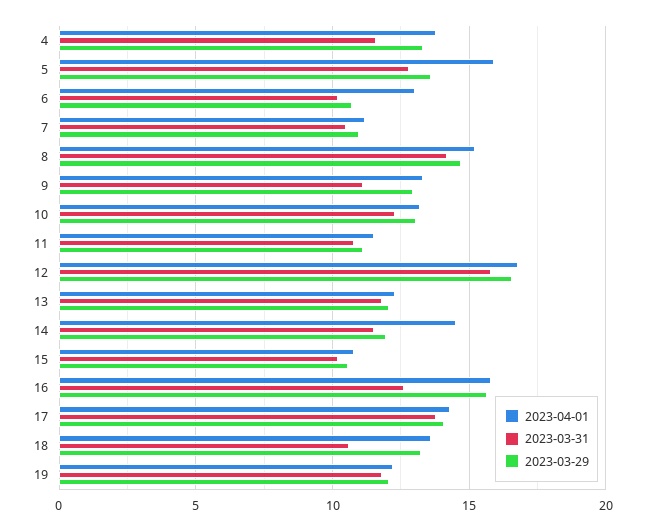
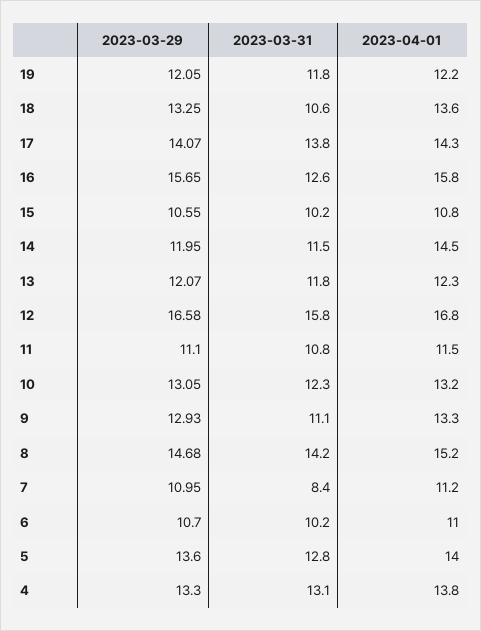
2023-03-31, 4: 11.5 -> 13.1
2023-04-01, 5: 16 -> 14
2023-04-01, 6: 13 -> 11
2023-03-31, 7: 10.5 -> 8.4

